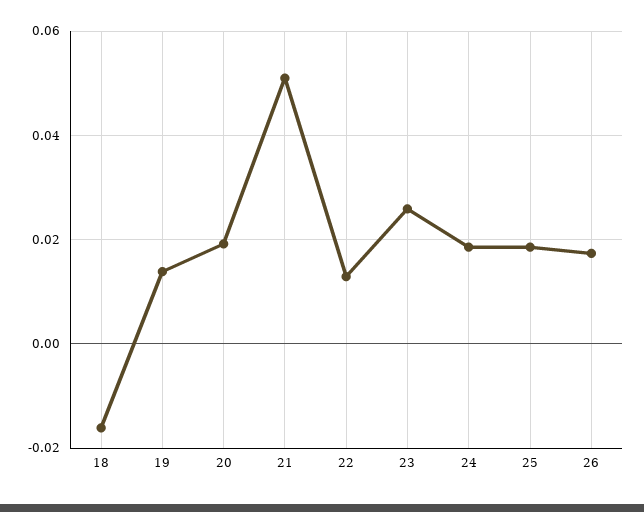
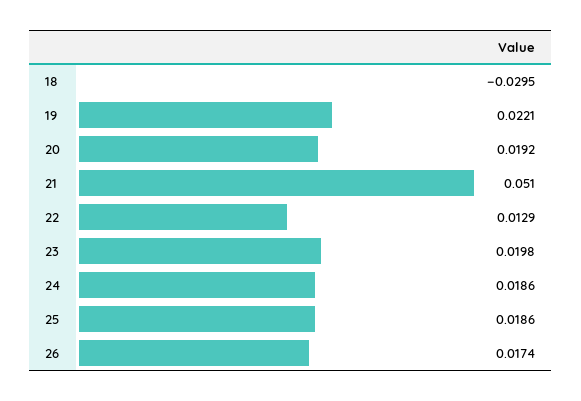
18: -0.016 -> -0.0295
19: 0.014 -> 0.0221
23: 0.026 -> 0.0198

